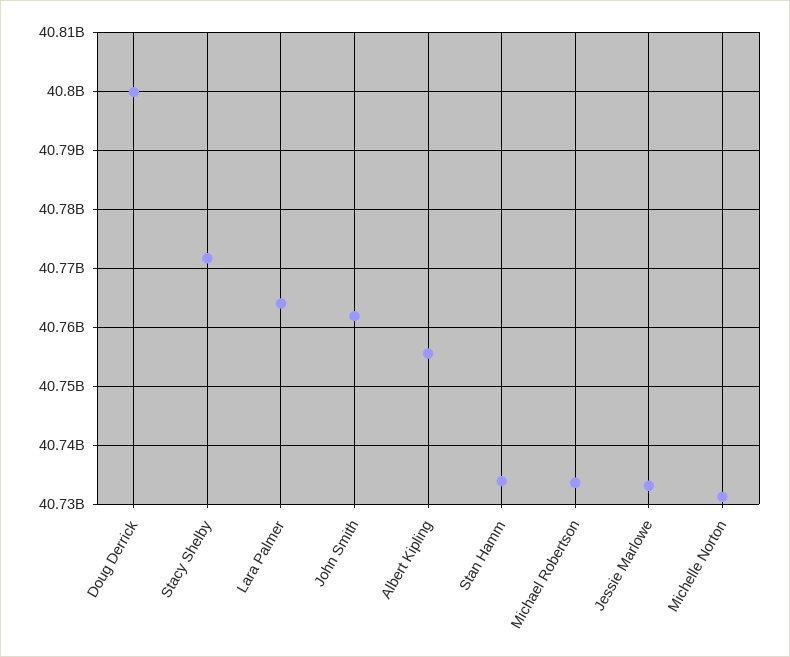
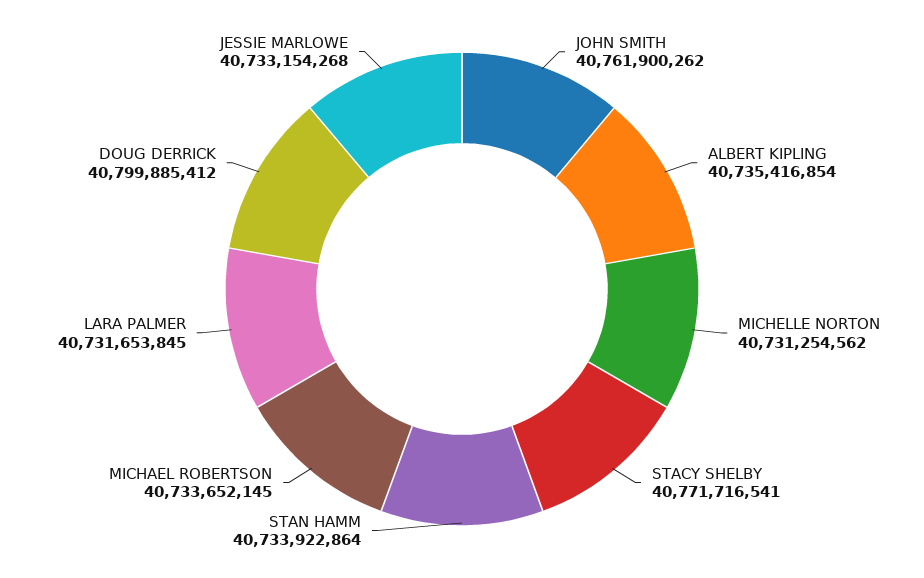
Lara Palmer: 40764000000 -> 40731653845
Albert Kipling: 40756000000 -> 40735416854

